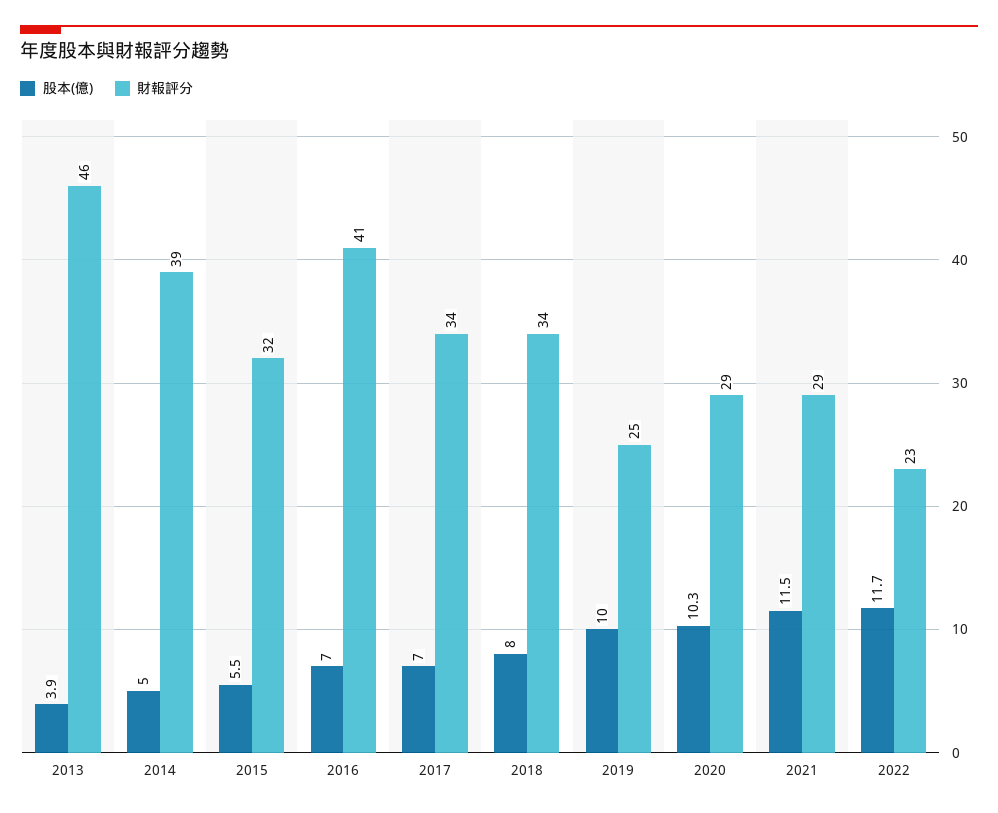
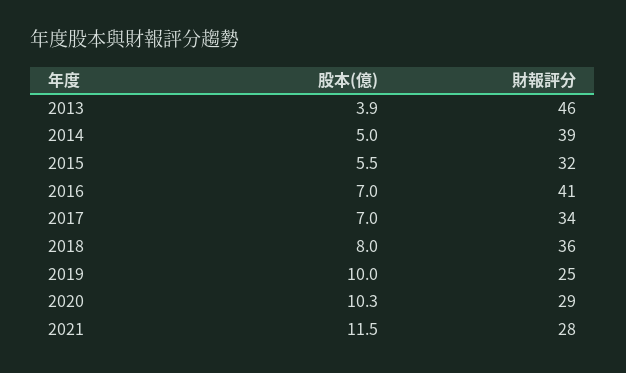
財報評分, 2018: 34 -> 36
財報評分, 2021: 29 -> 28
股本(億), 2022: 11.7 -> none
財報評分, 2022: 23 -> none

